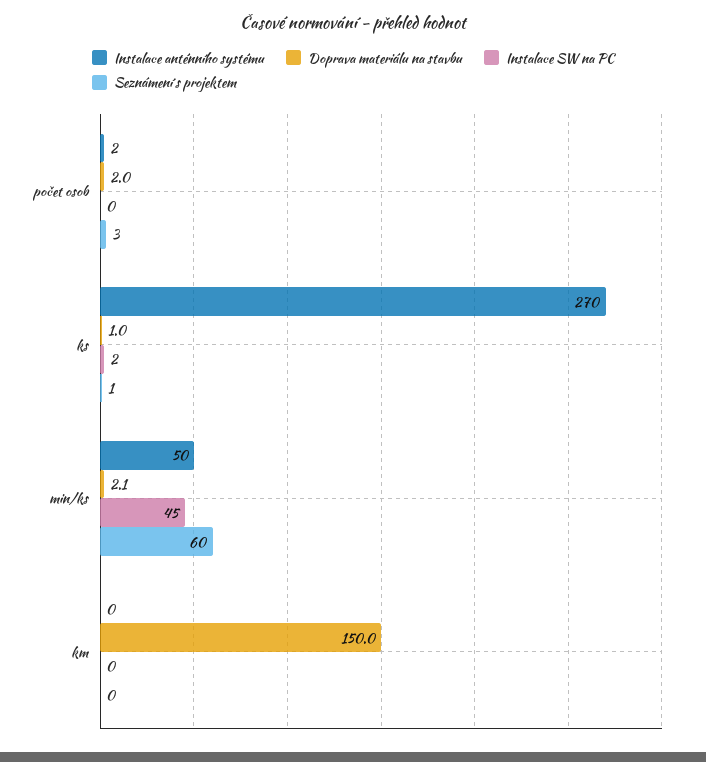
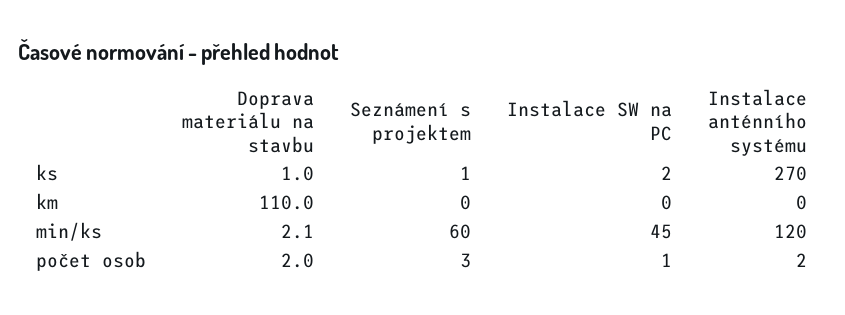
Instalace SW na PC, počet osob: 0 -> 1
Instalace anténního systému, min/ks: 50 -> 120
Doprava materiálu na stavbu, km: 150 -> 110

